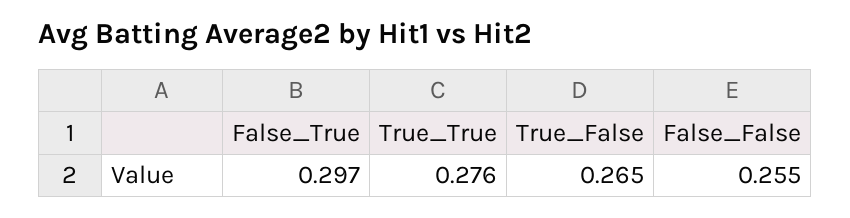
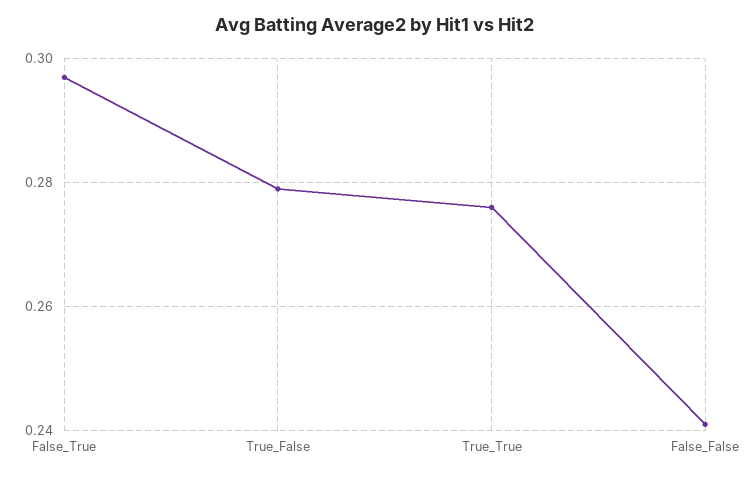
True_False: 0.265 -> 0.28
False_False: 0.255 -> 0.24

